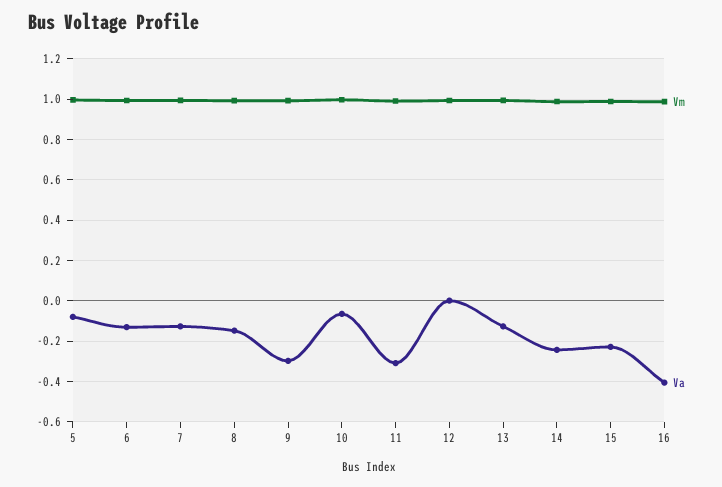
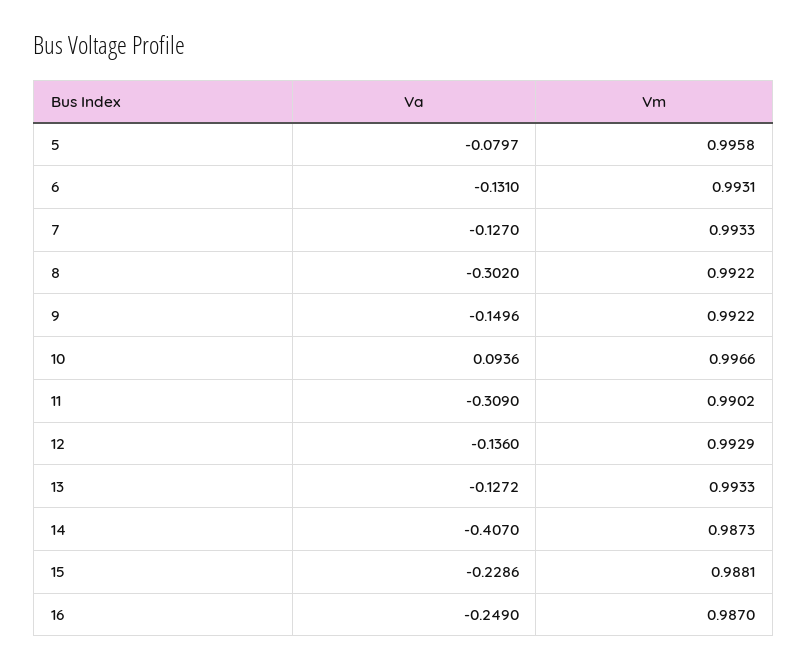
Va, 8: -0.15 -> -0.302
Va, 9: -0.3 -> -0.1496
Va, 10: -0.05 -> 0.0936
Va, 12: 0 -> -0.136
Va, 14: -0.25 -> -0.407
Va, 16: -0.4 -> -0.249

